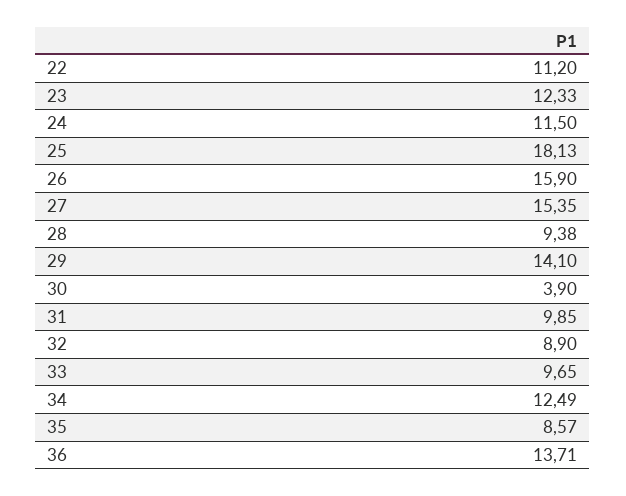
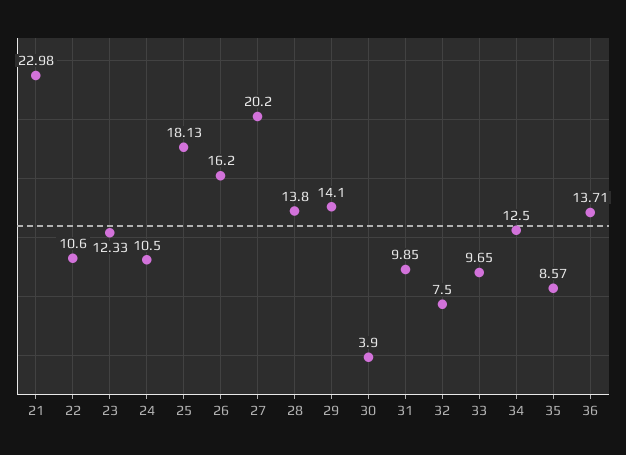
22: 11.2 -> 10.6
24: 11.5 -> 10.5
26: 15.9 -> 16.2
27: 15.35 -> 20.2
28: 9.38 -> 13.8
32: 8.9 -> 7.5
34: 12.49 -> 12.5
21: none -> 22.98

